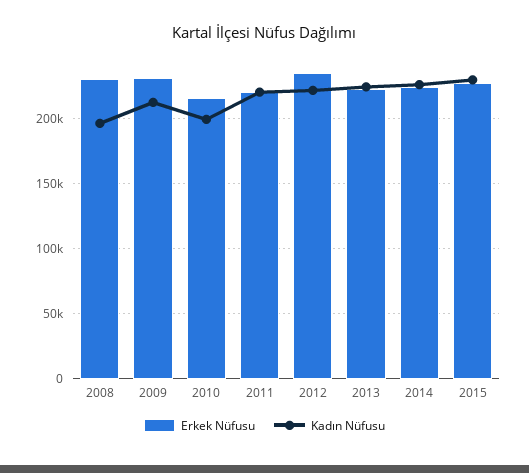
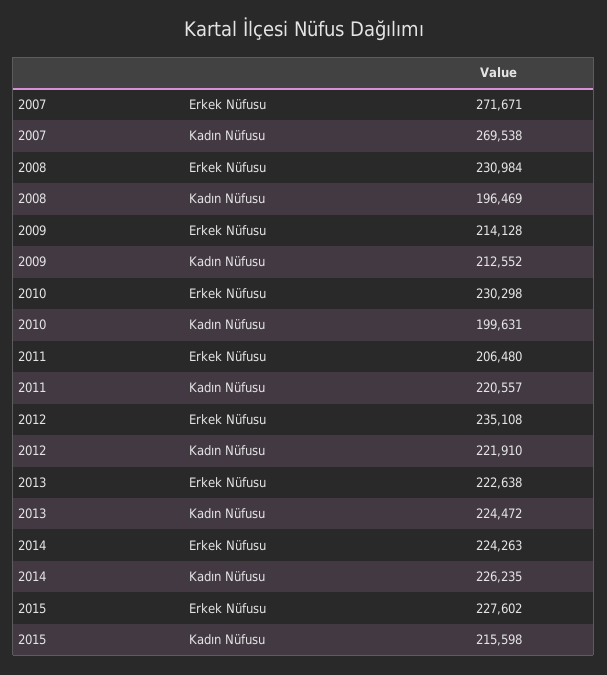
Erkek Nüfusu, 2009: 230000 -> 214128
Erkek Nüfusu, 2010: 215000 -> 230298
Erkek Nüfusu, 2011: 220000 -> 206480
Kadın Nüfusu, 2015: 230000 -> 215598
Erkek Nüfusu, 2007: none -> 271671
Kadın Nüfusu, 2007: none -> 269538

